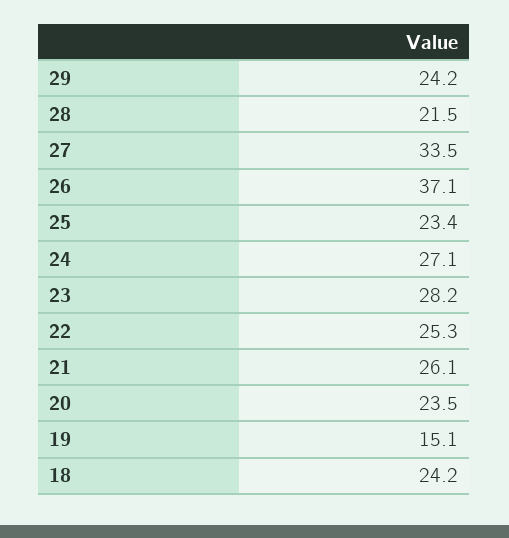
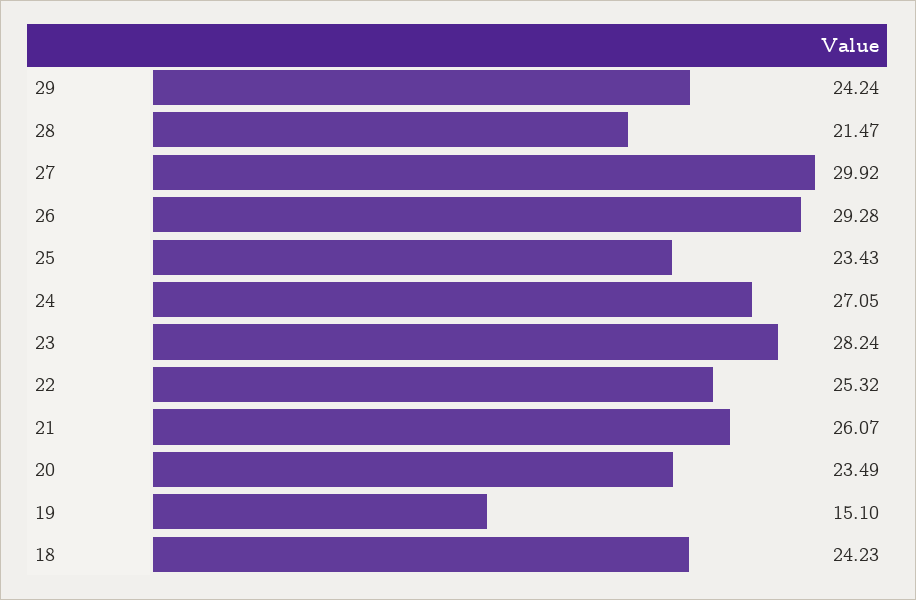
27: 33.5 -> 29.92
26: 37.1 -> 29.28

